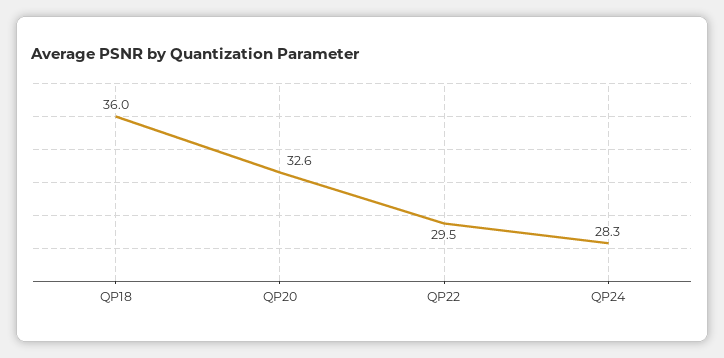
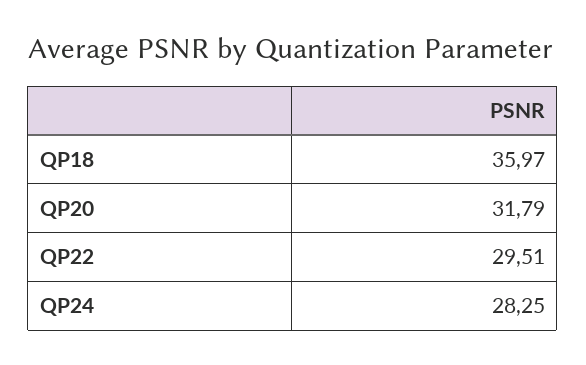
QP20: 32.6 -> 31.79

